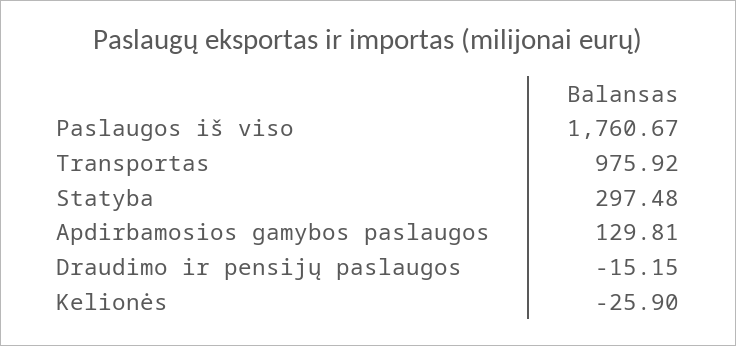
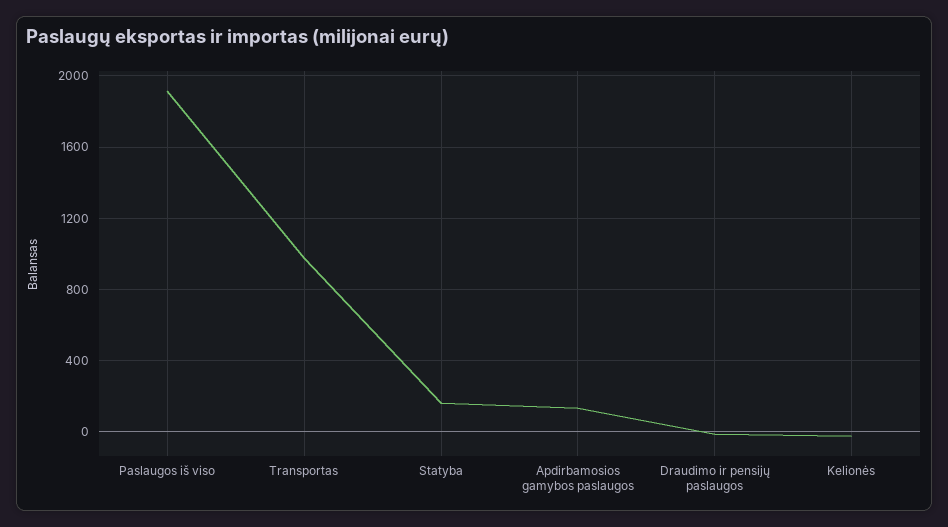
Paslaugos iš viso: 1760.67 -> 1900
Statyba: 297.48 -> 150

